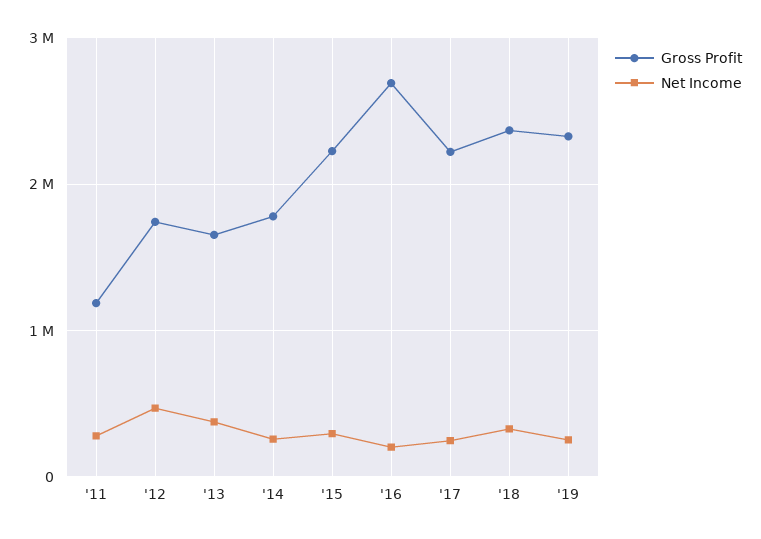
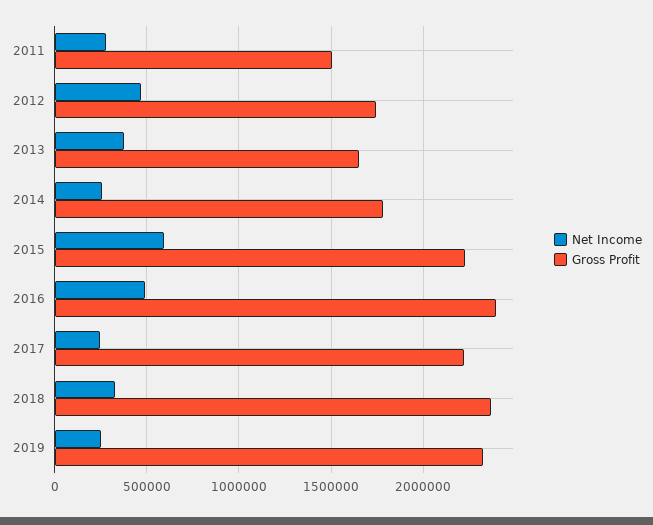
Gross Profit, '11: 1200000 -> 1500000
Net Income, '15: 300000 -> 600000
Gross Profit, '16: 2700000 -> 2400000
Net Income, '16: 200000 -> 500000

